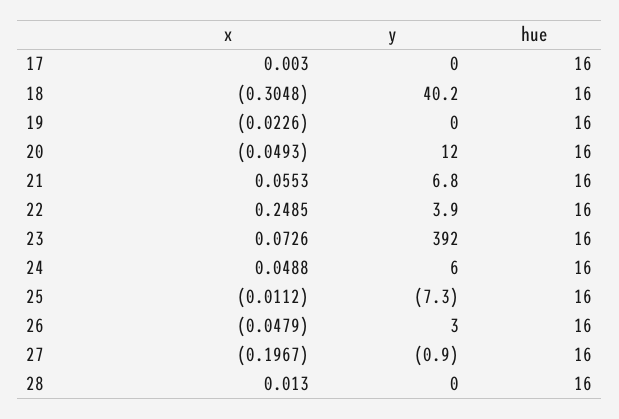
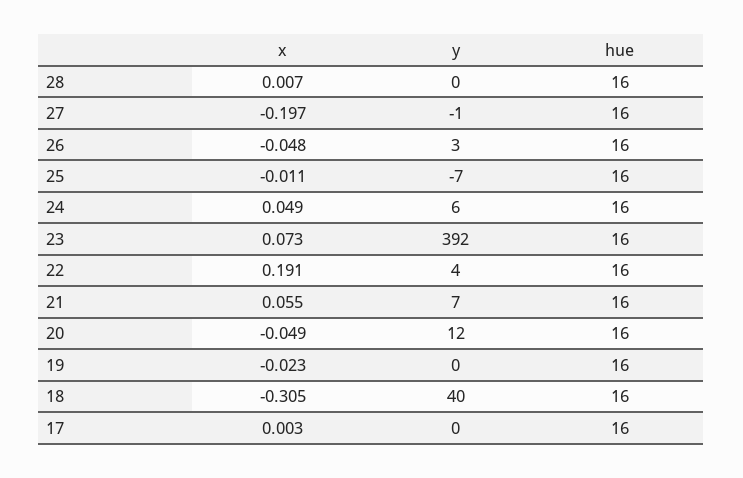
x, 22: 0.2485 -> 0.191
x, 28: 0.013 -> 0.007

